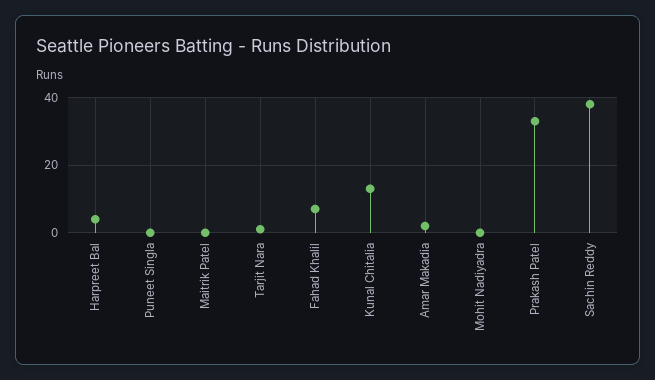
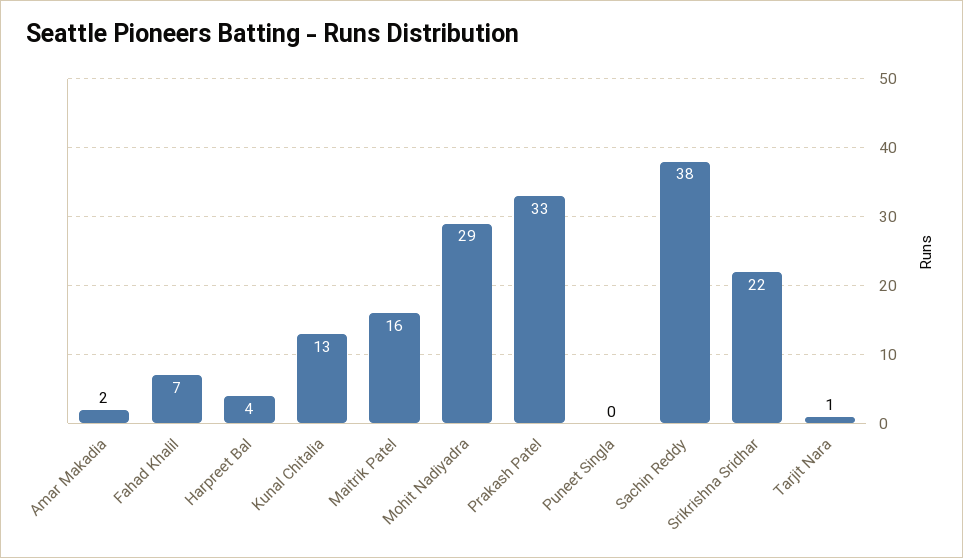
Maitrik Patel: 0 -> 16
Mohit Nadiyadra: 0 -> 29
Srikrishna Sridhar: none -> 22

